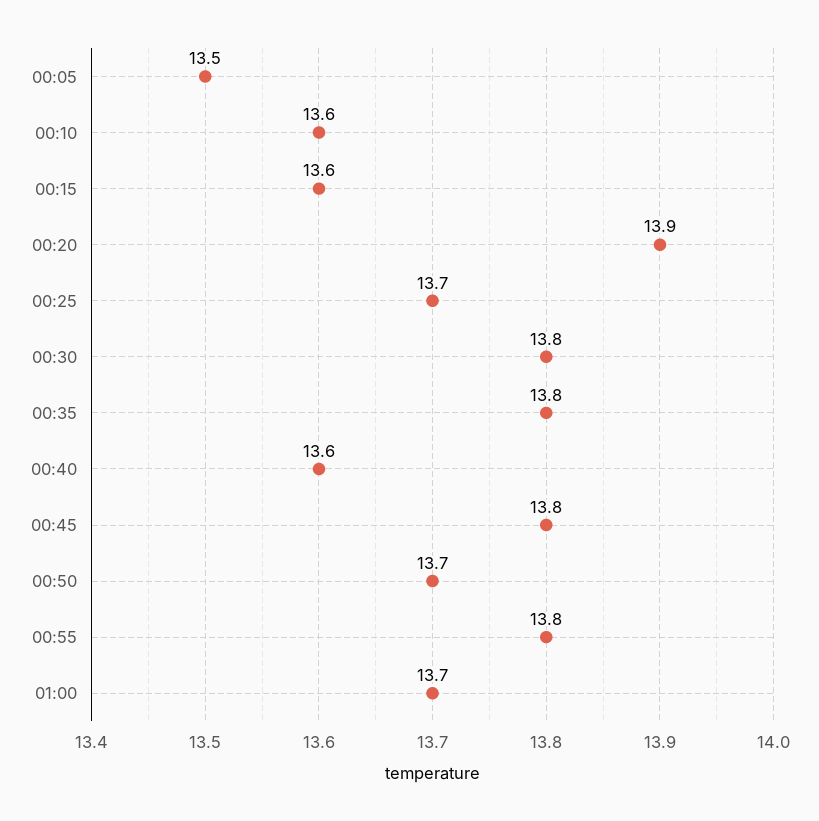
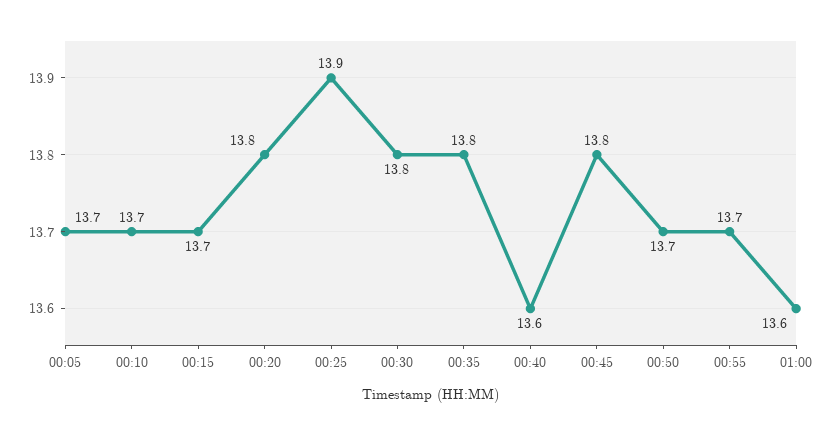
00:05: 13.5 -> 13.7
00:10: 13.6 -> 13.7
00:15: 13.6 -> 13.7
00:20: 13.9 -> 13.8
00:25: 13.7 -> 13.9
00:55: 13.8 -> 13.7
01:00: 13.7 -> 13.6

